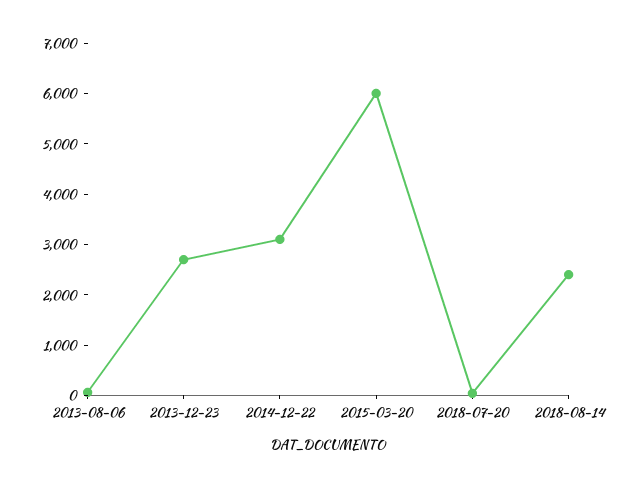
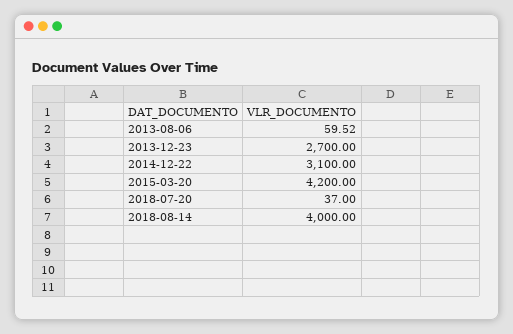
2015-03-20: 6000 -> 4200
2018-08-14: 2400 -> 4000

